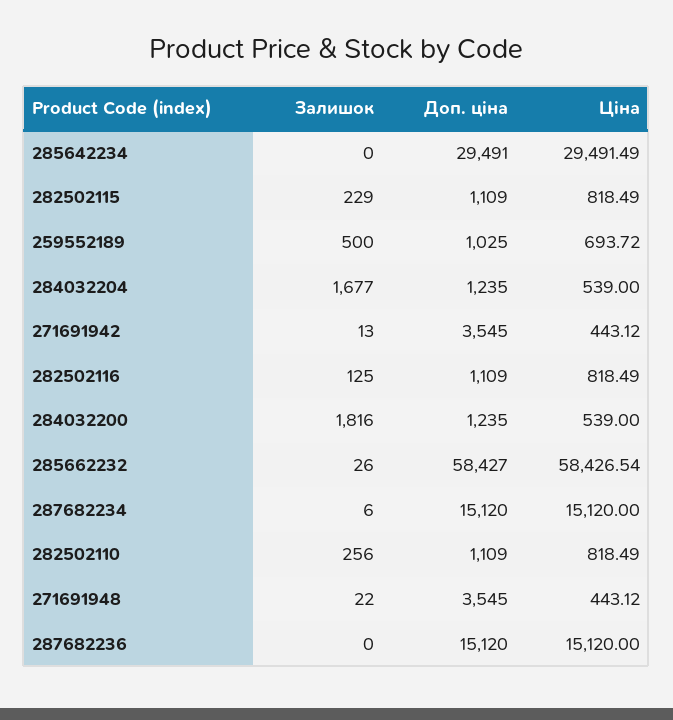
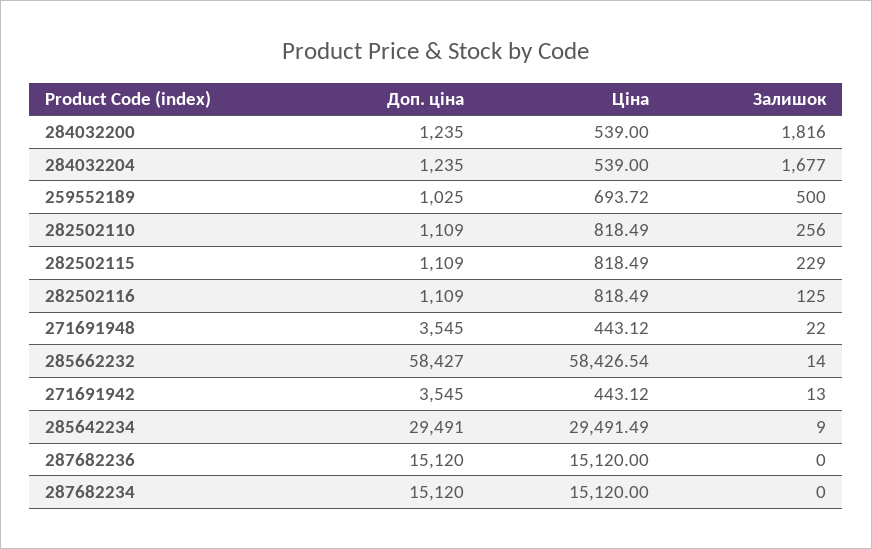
Залишок, 285642234: 0 -> 9
Залишок, 285662232: 26 -> 14
Залишок, 287682234: 6 -> 0

